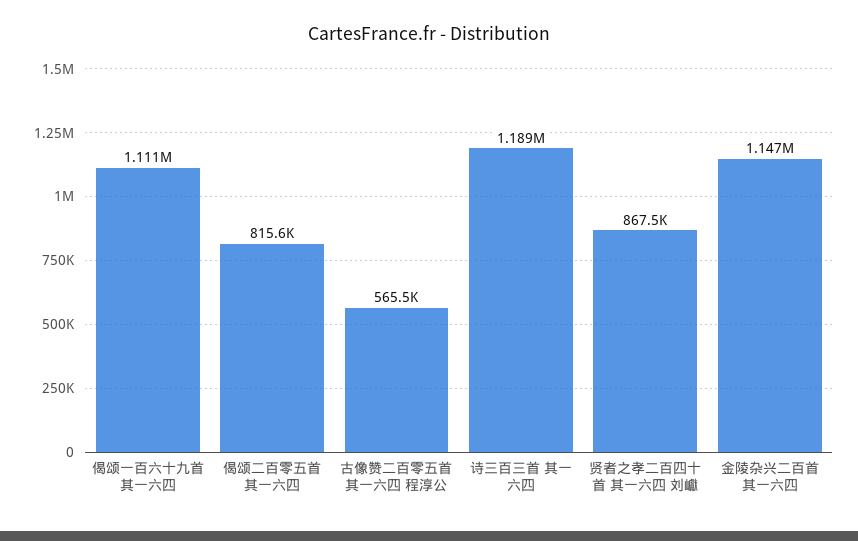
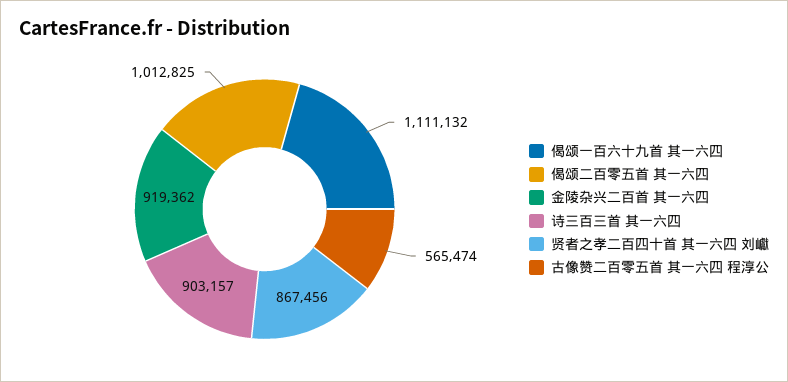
偈颂二百零五首 其一六四: 815600 -> 1012825
诗三百三首 其一六四: 1189000 -> 903157
金陵杂兴二百首 其一六四: 1147000 -> 919362

